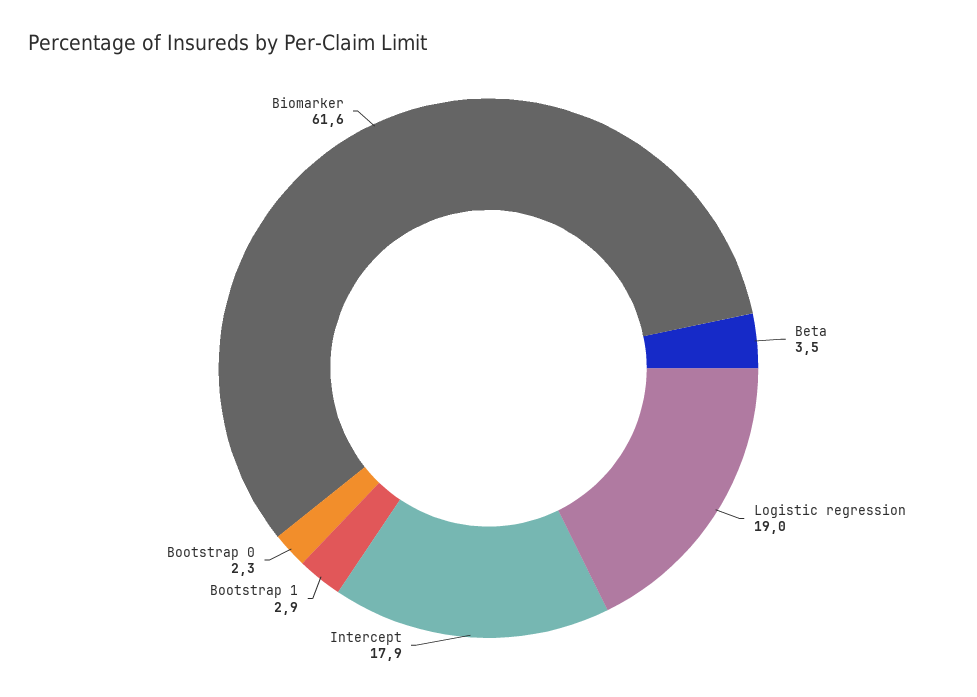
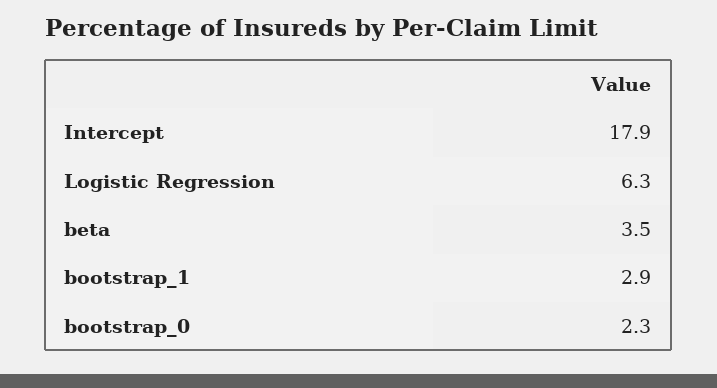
Logistic regression: 19 -> 6.3
Biomarker: 61.6 -> none

